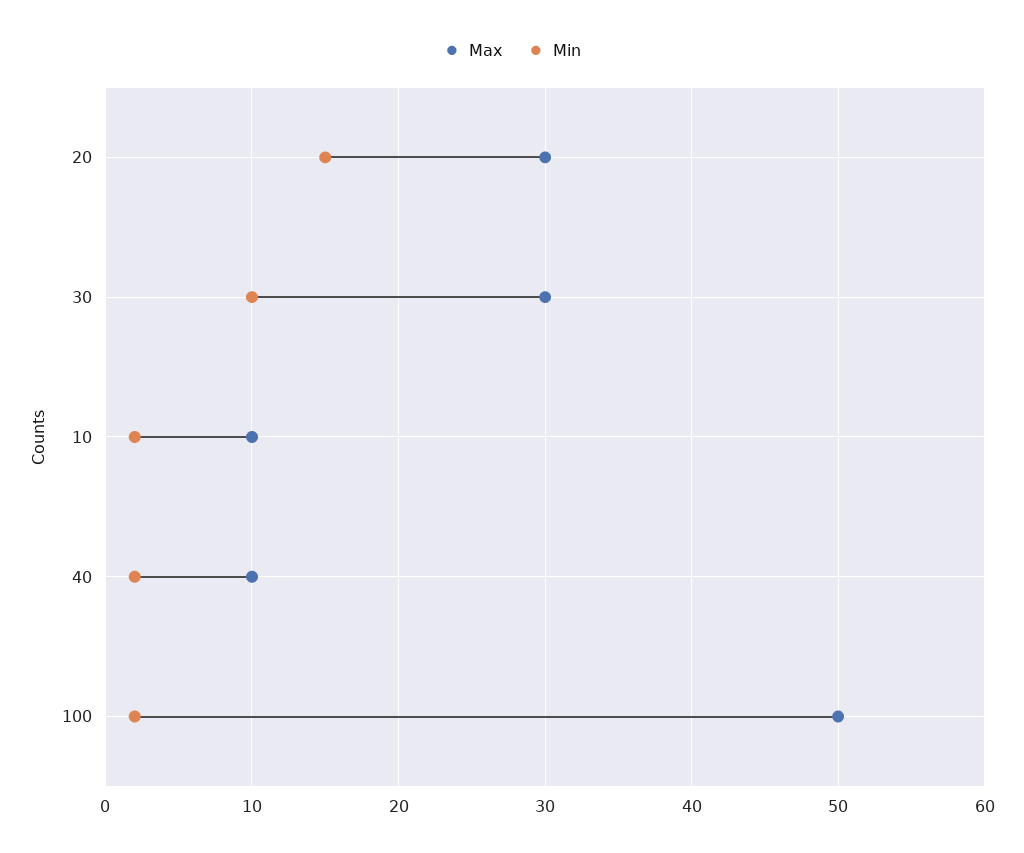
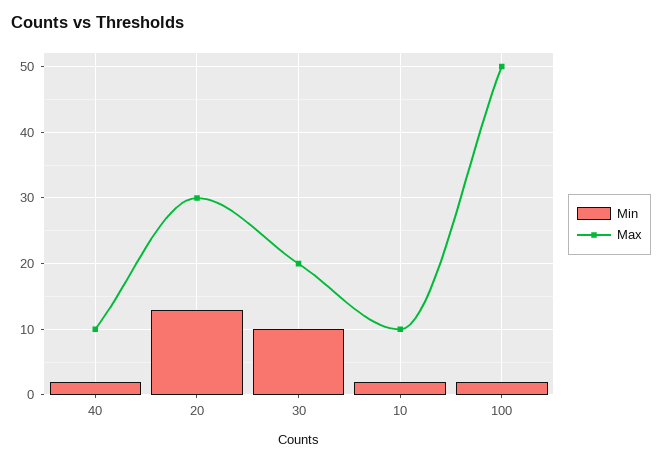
Min, 20: 15 -> 13
Max, 30: 30 -> 20

